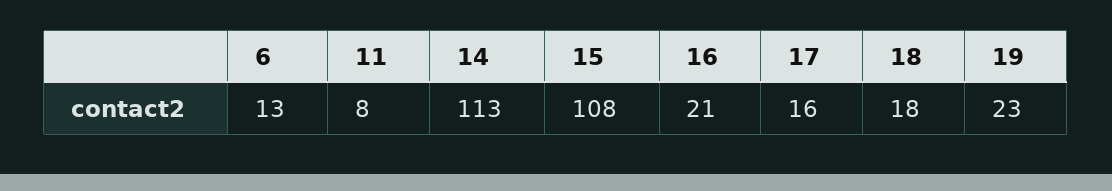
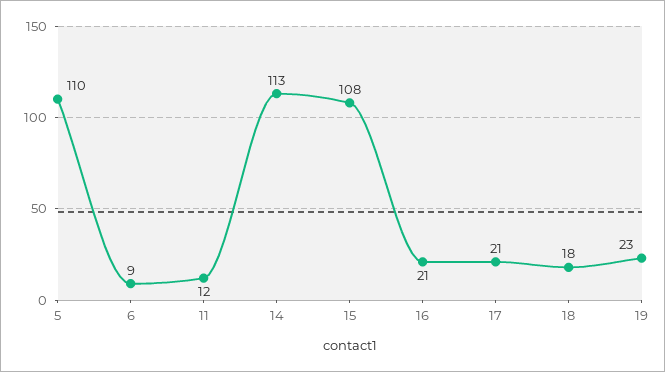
6: 13 -> 9
11: 8 -> 12
17: 16 -> 21
5: none -> 110

